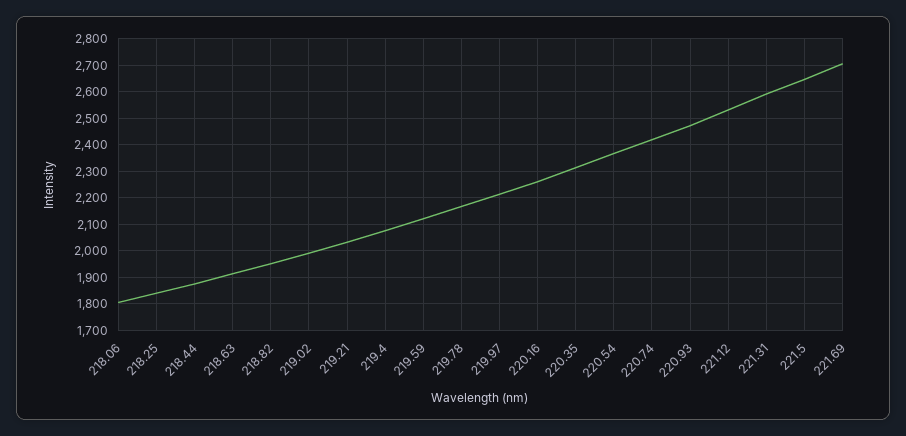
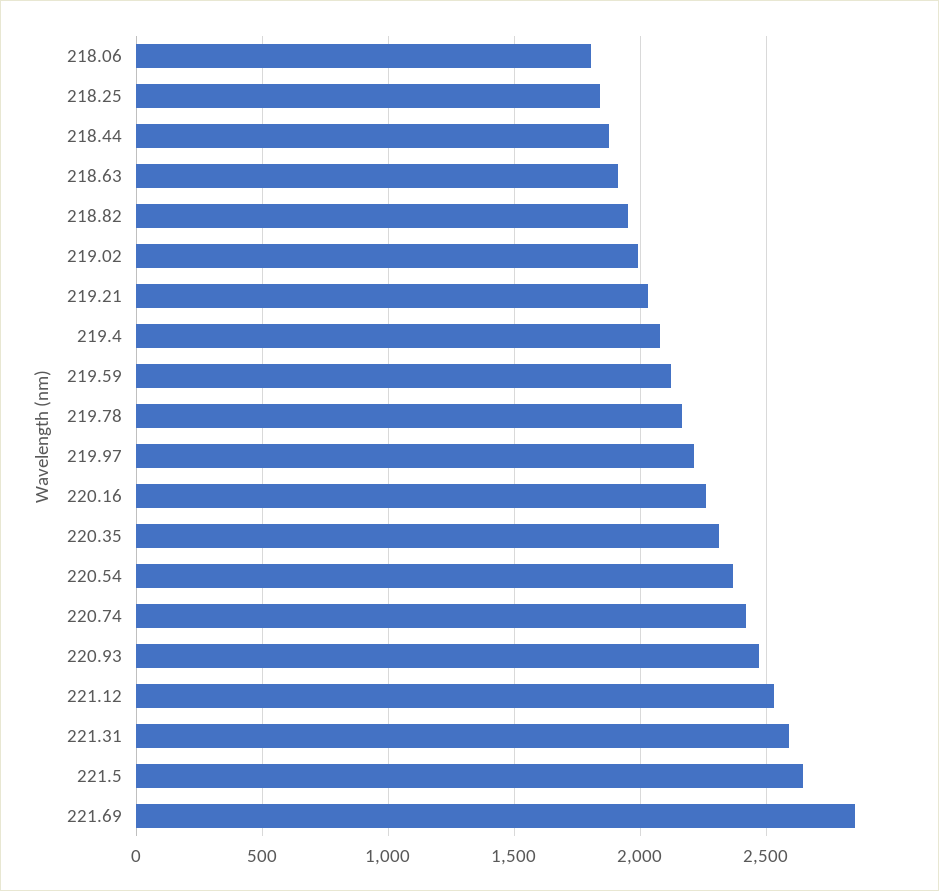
221.69: 2700 -> 2850

